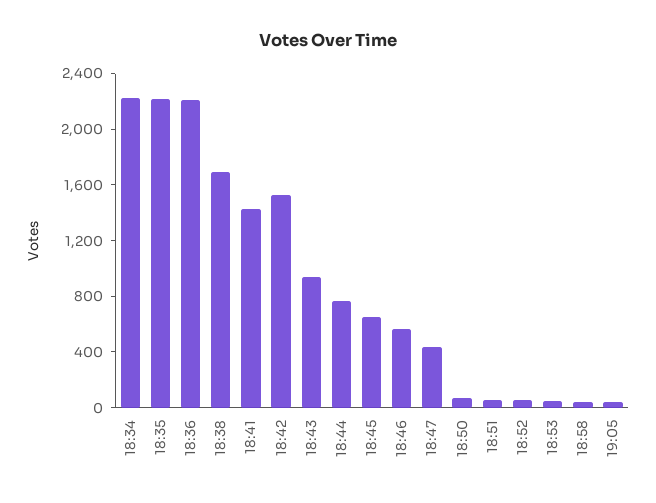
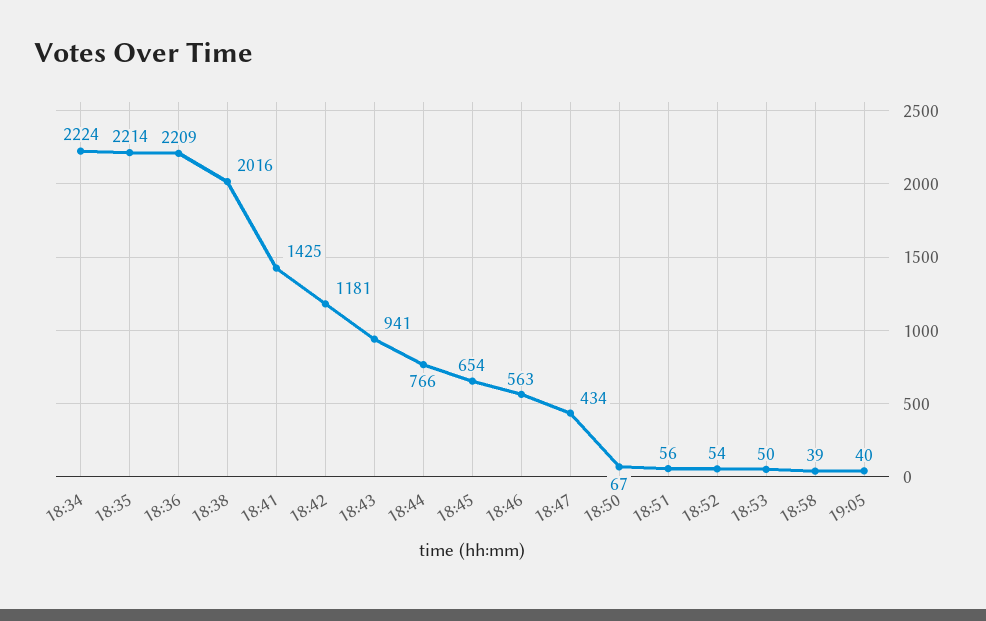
18:38: 1700 -> 2016
18:42: 1500 -> 1181

